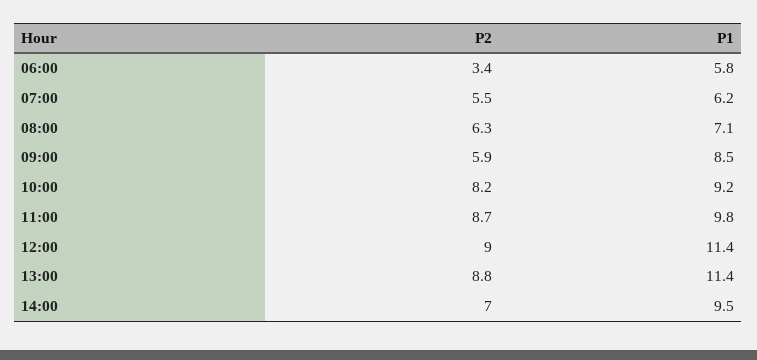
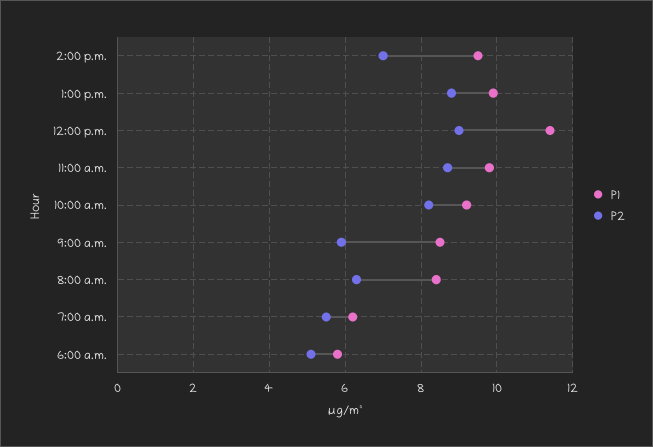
P2, 06:00: 3.4 -> 5
P1, 08:00: 7.1 -> 8.5
P1, 13:00: 11.4 -> 10

